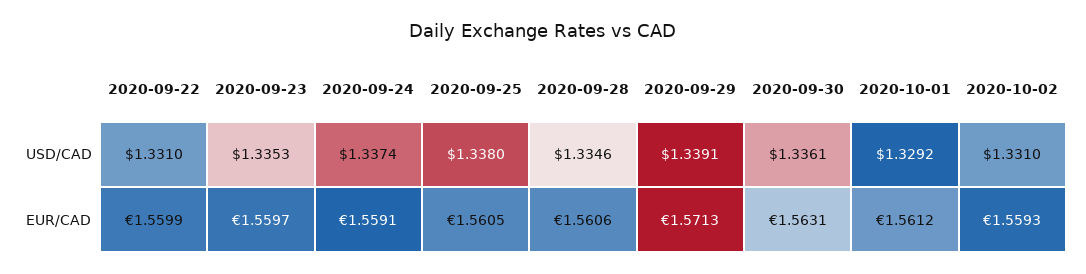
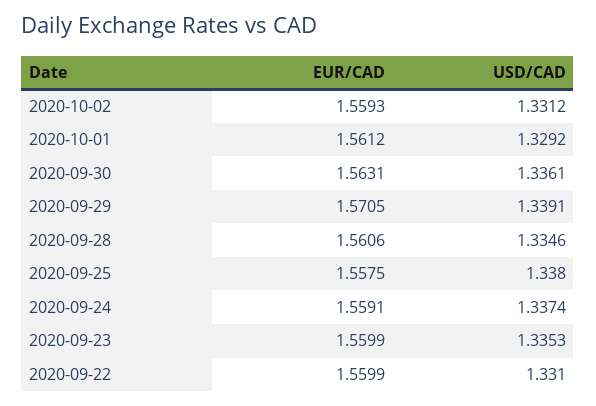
2020-10-02, USD/CAD: 1.331 -> 1.3312
2020-09-23, EUR/CAD: 1.5597 -> 1.5599
2020-09-25, EUR/CAD: 1.5605 -> 1.5575
2020-09-29, EUR/CAD: 1.5713 -> 1.5705

